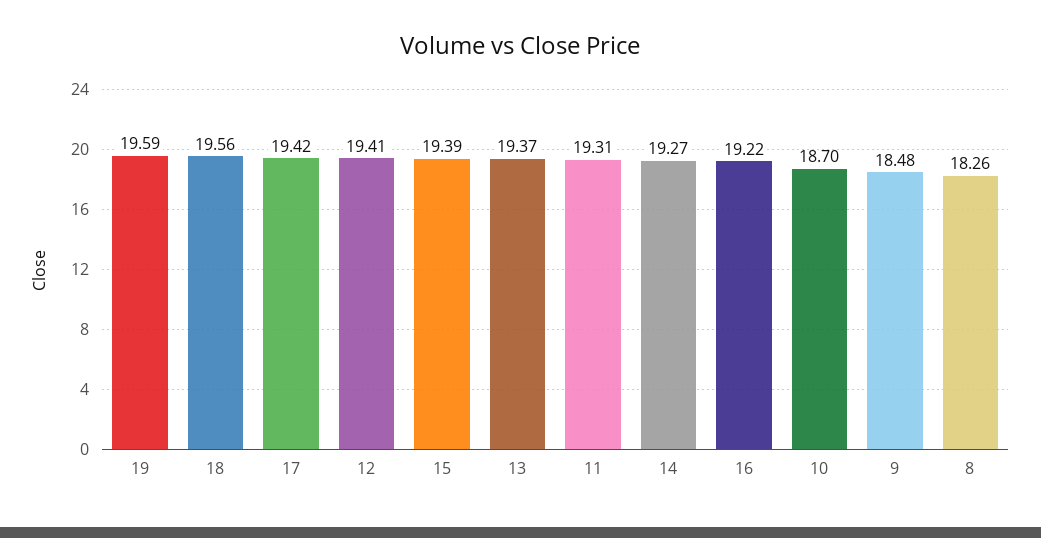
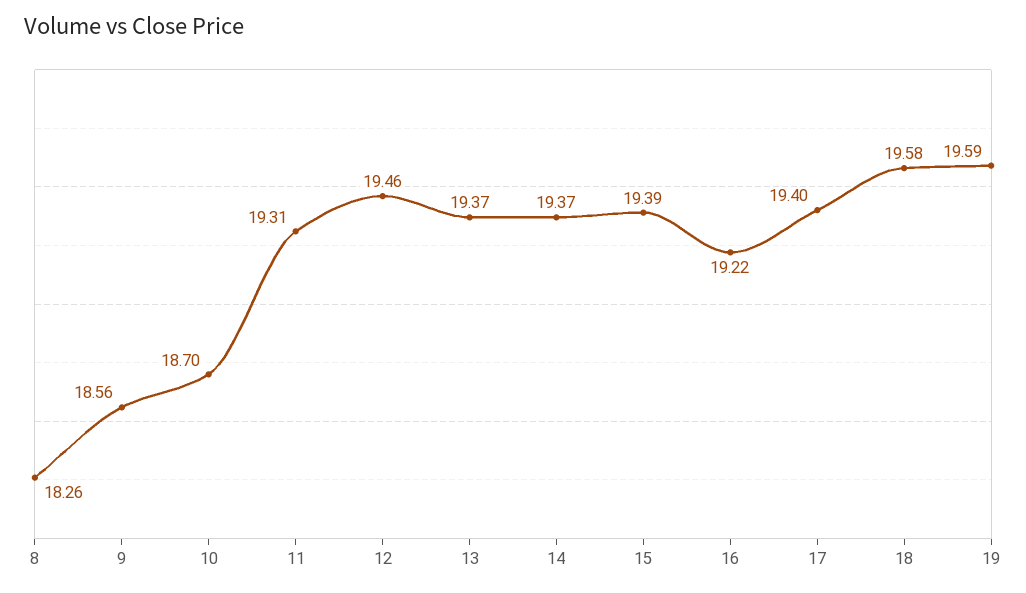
18: 19.56 -> 19.58
17: 19.42 -> 19.4
12: 19.41 -> 19.46
14: 19.27 -> 19.37
9: 18.48 -> 18.56

